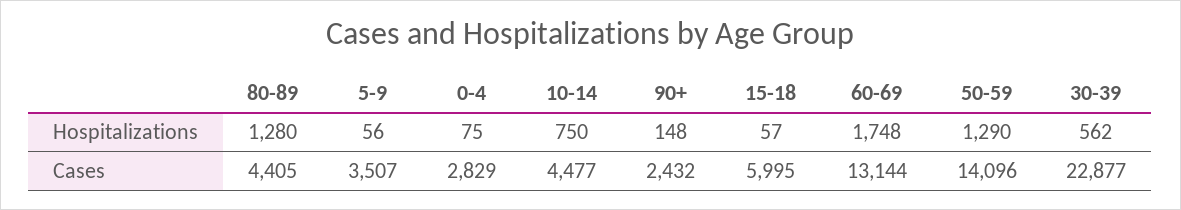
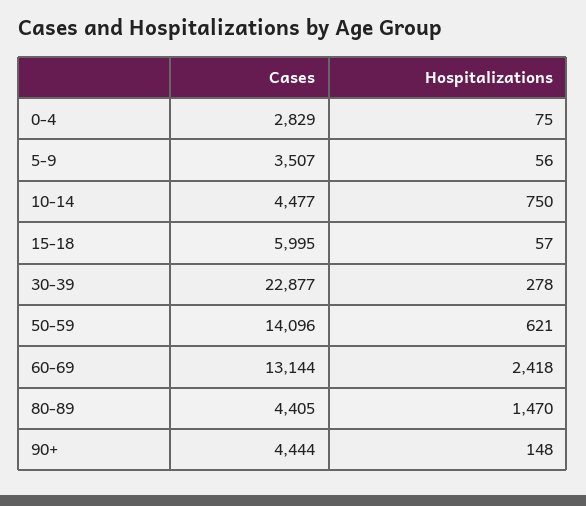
80-89, Hospitalizations: 1280 -> 1470
60-69, Hospitalizations: 1748 -> 2418
50-59, Hospitalizations: 1290 -> 621
30-39, Hospitalizations: 562 -> 278
90+, Cases: 2432 -> 4444

